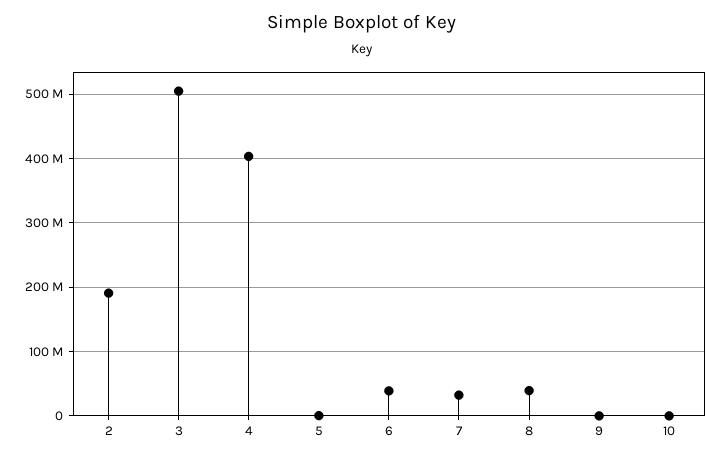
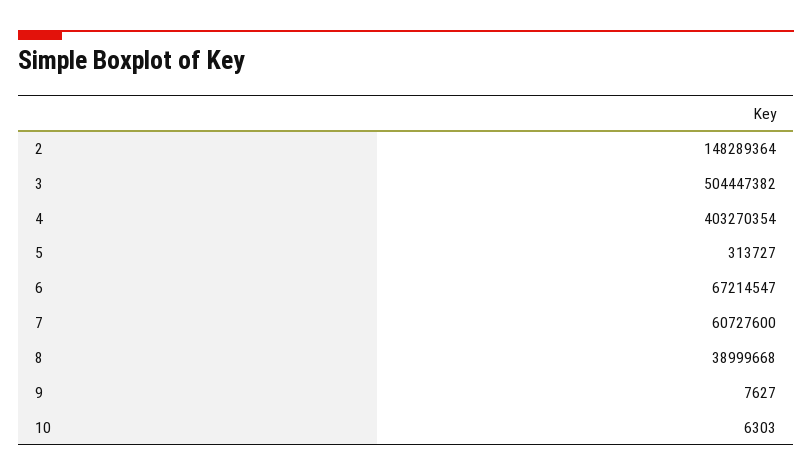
2: 190000000 -> 148289364
6: 40000000 -> 67214547
7: 30000000 -> 60727600

